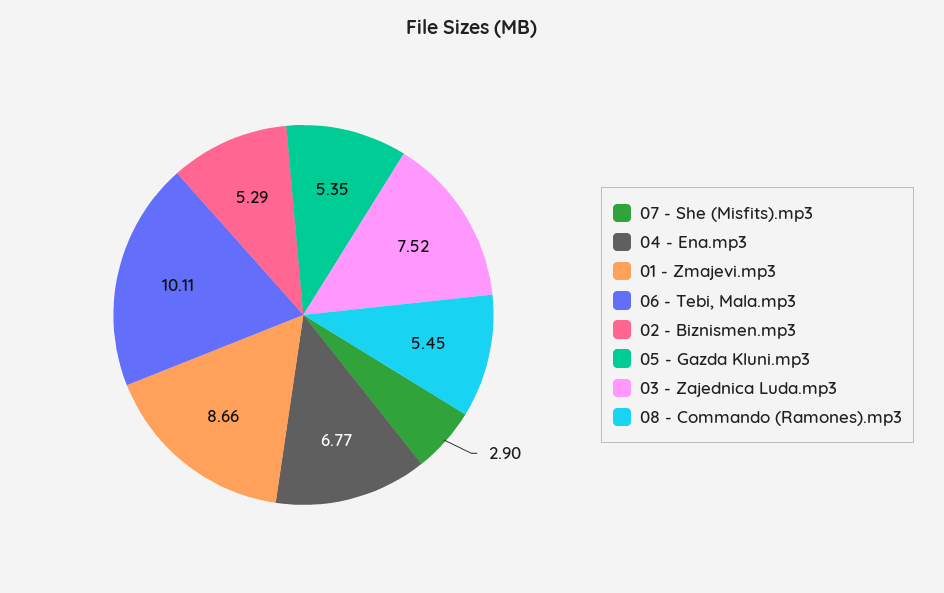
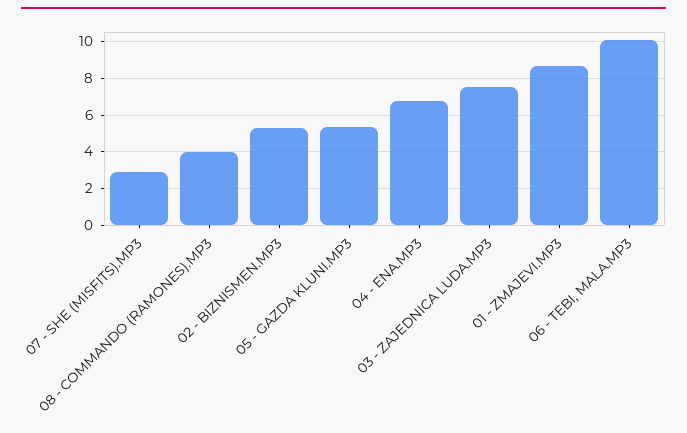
08 - Commando (Ramones).mp3: 5.45 -> 4

